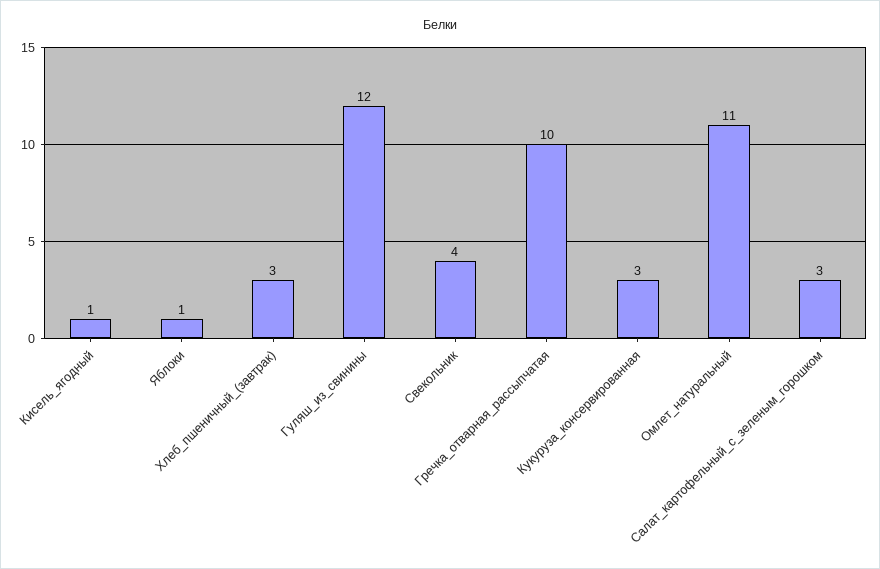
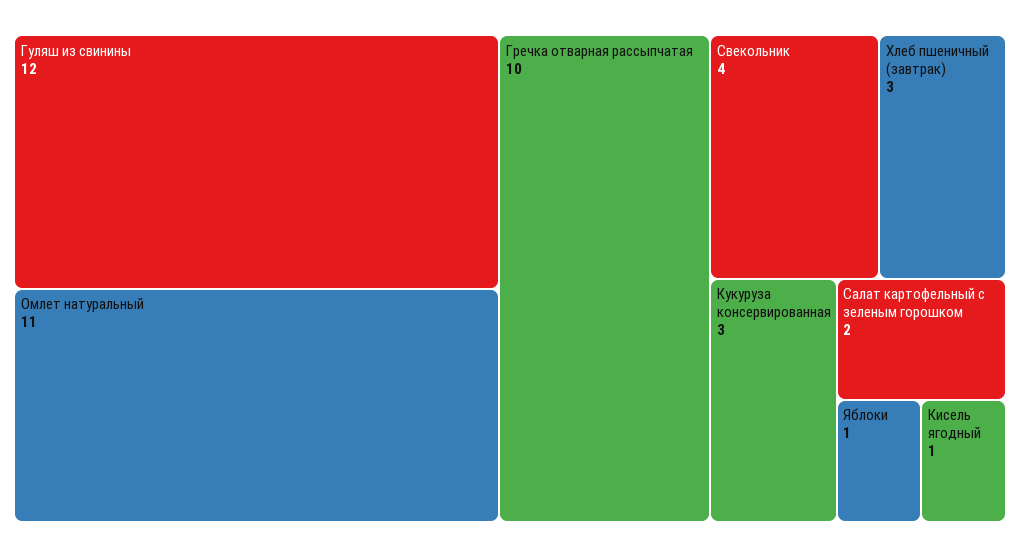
Салат_картофельный_с_зеленым_горошком: 3 -> 2

